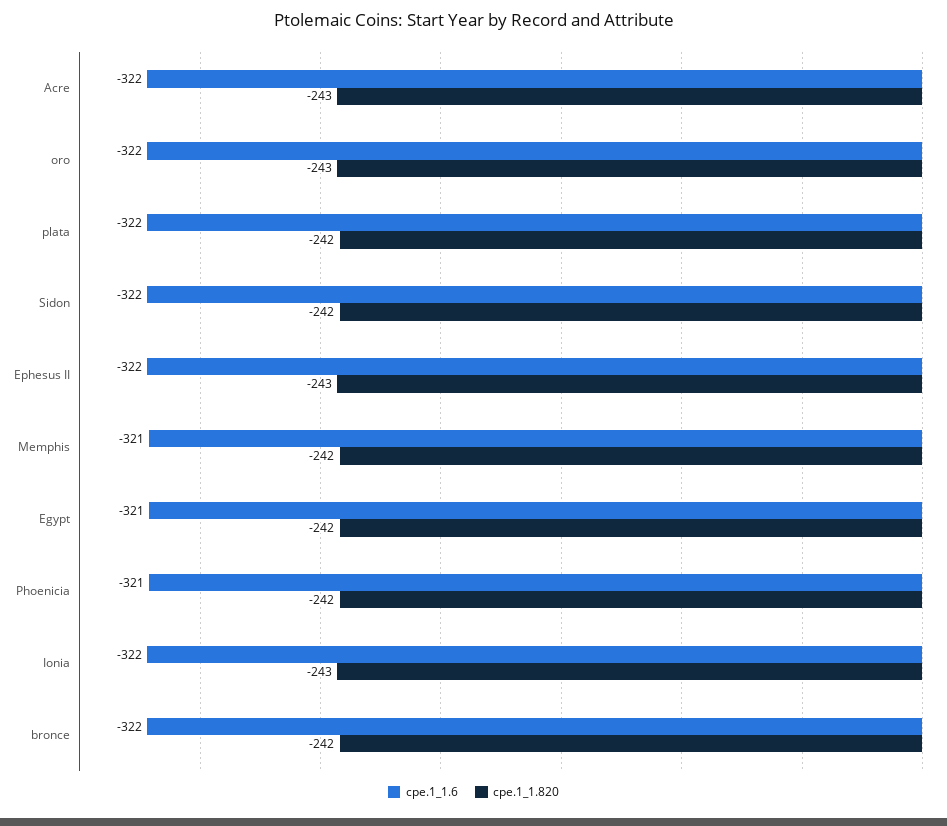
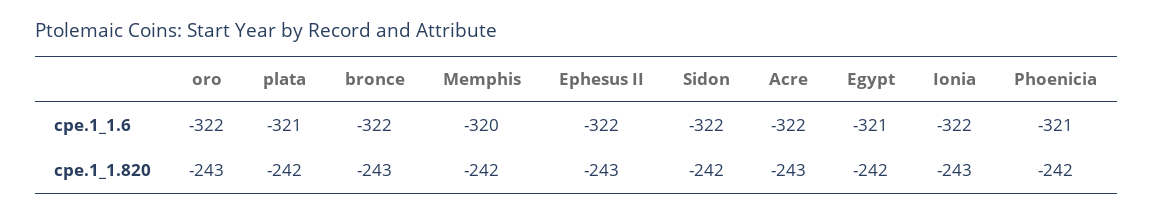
cpe.1_1.6, plata: -322 -> -321
cpe.1_1.6, Memphis: -321 -> -320
cpe.1_1.820, bronce: -242 -> -243

